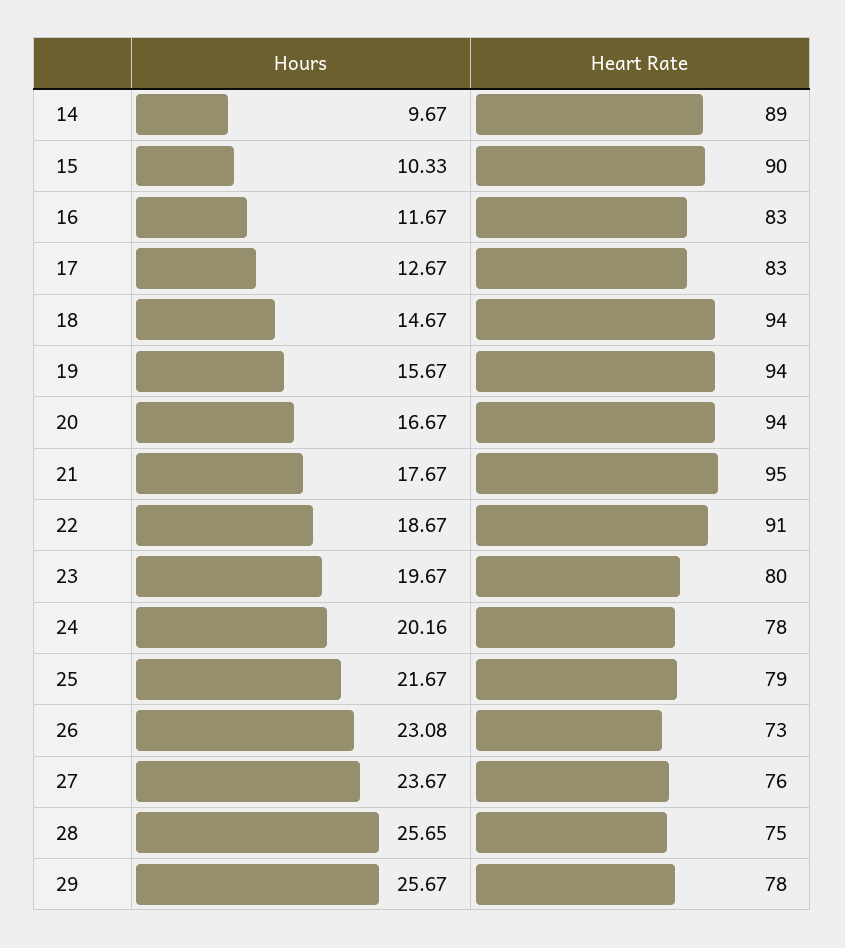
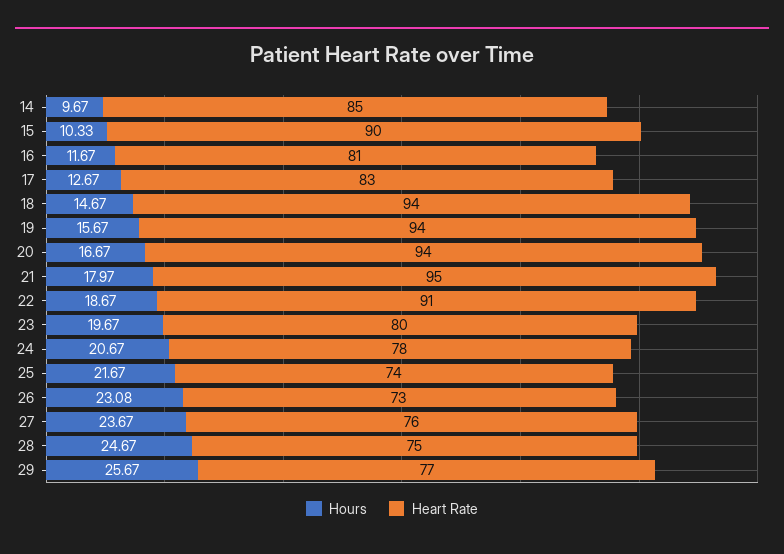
Heart Rate, 14: 89 -> 85
Heart Rate, 16: 83 -> 81
Hours, 21: 17.67 -> 17.97
Hours, 24: 20.16 -> 20.67
Heart Rate, 25: 79 -> 74
Hours, 28: 25.65 -> 24.67
Heart Rate, 29: 78 -> 77

